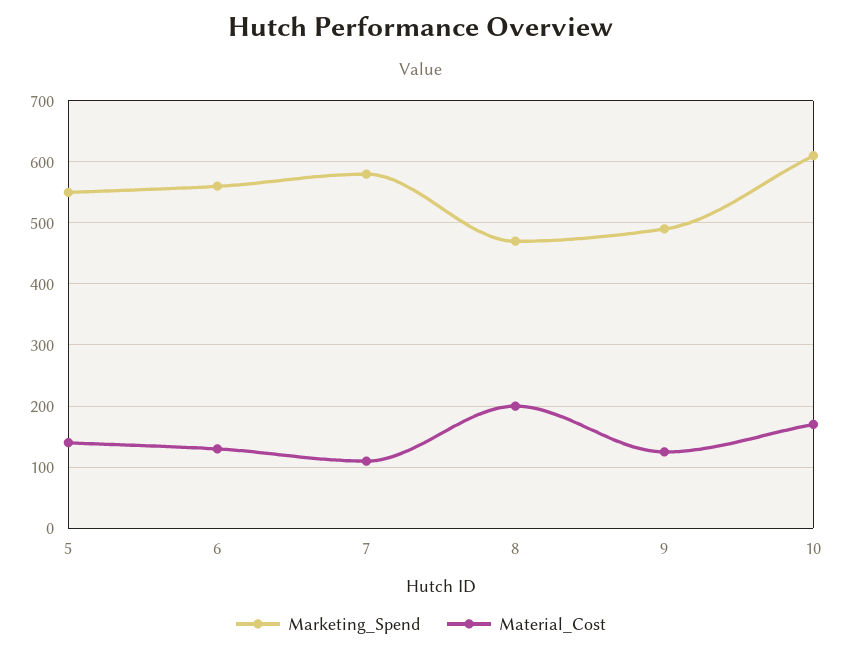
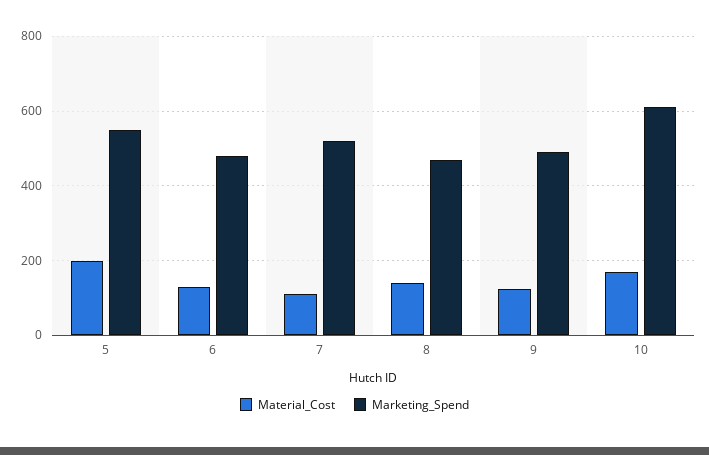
Material_Cost, 5: 140 -> 200
Marketing_Spend, 6: 560 -> 480
Marketing_Spend, 7: 580 -> 520
Material_Cost, 8: 200 -> 140

